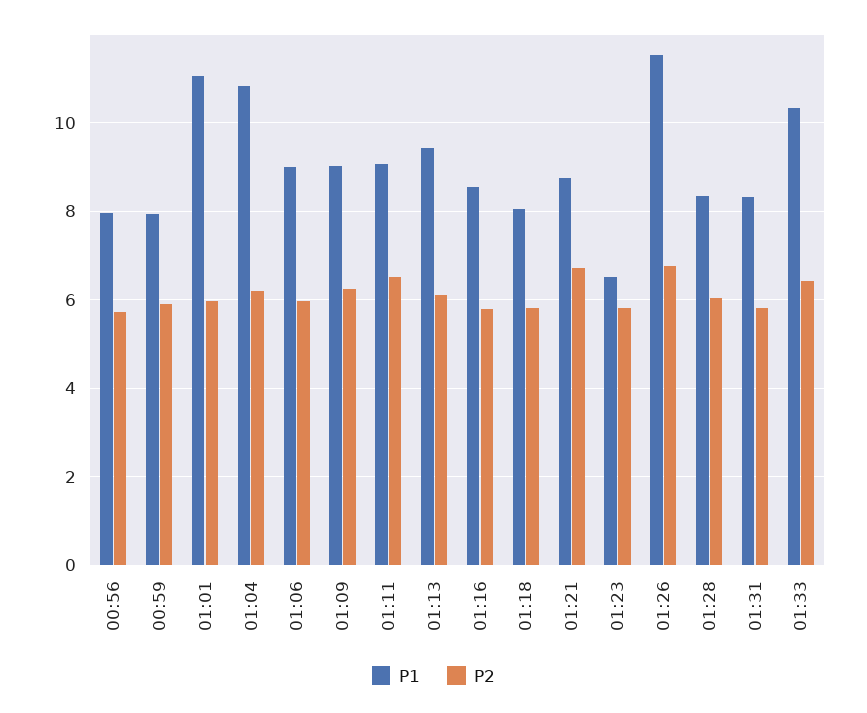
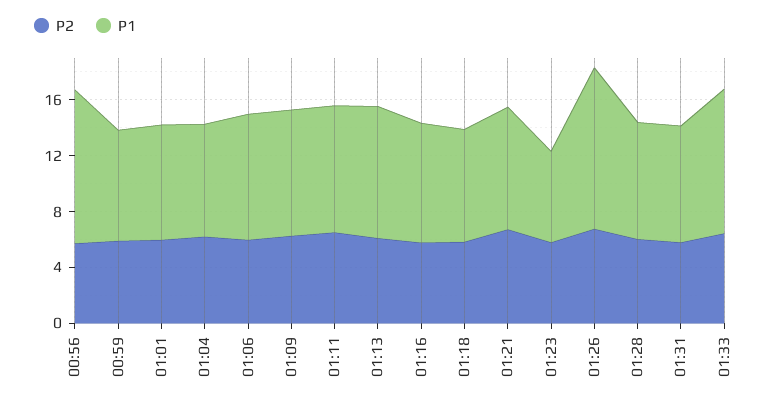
P1, 00:56: 8 -> 11
P1, 01:01: 11 -> 8
P1, 01:04: 10.8 -> 8

